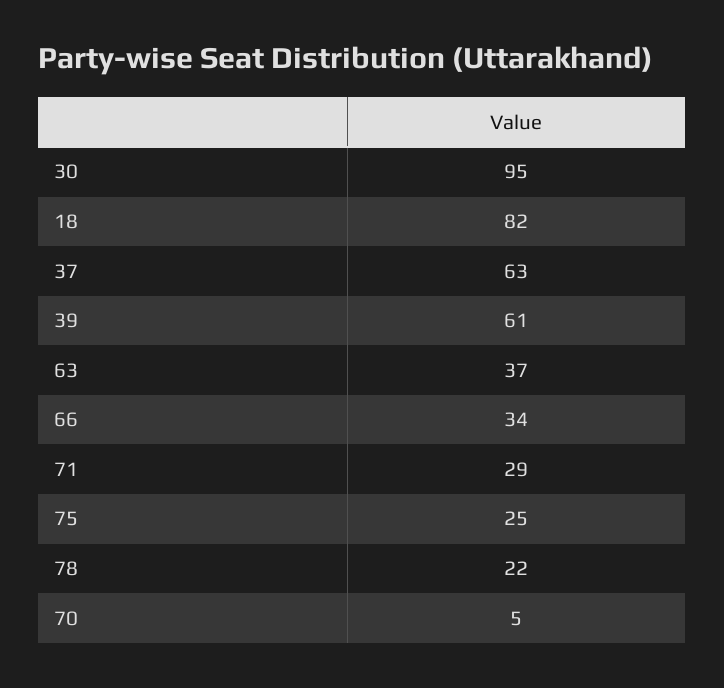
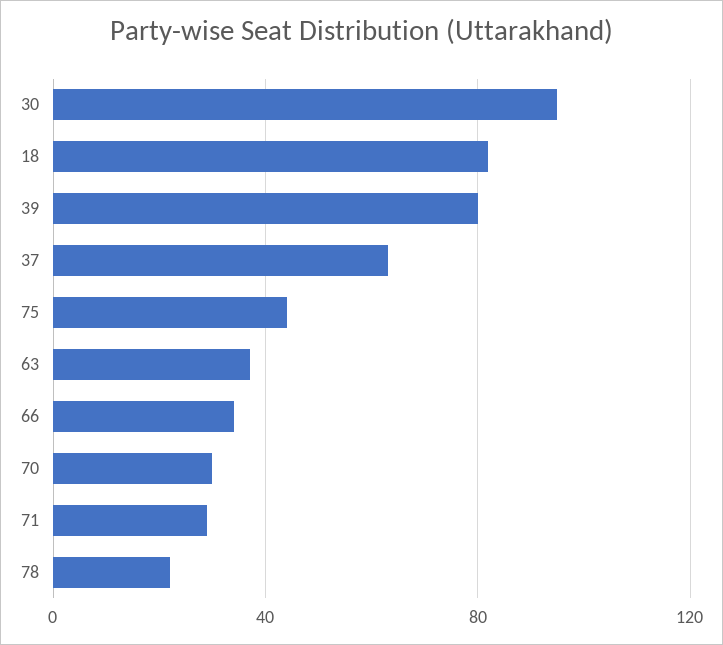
39: 61 -> 80
75: 25 -> 45
70: 5 -> 30

